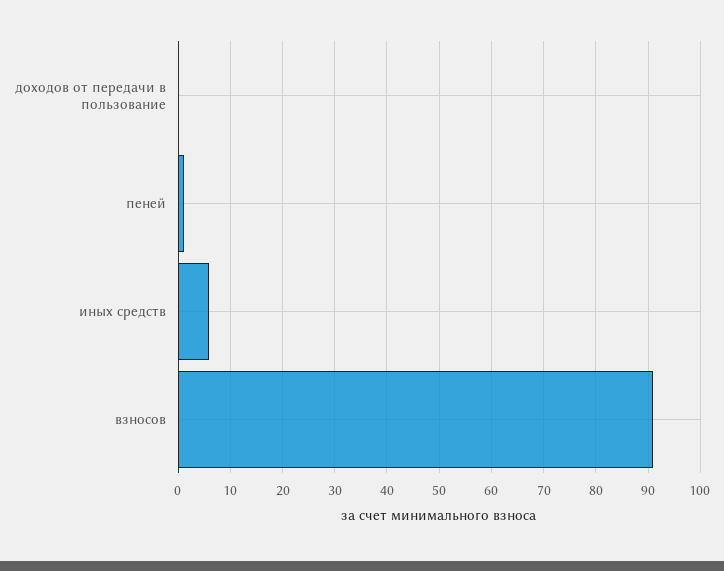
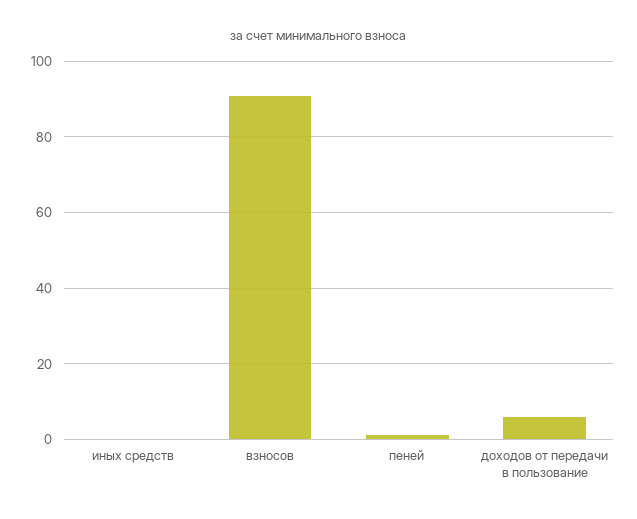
доходов от передачи в пользование: 0 -> 6
иных средств: 6 -> 0

